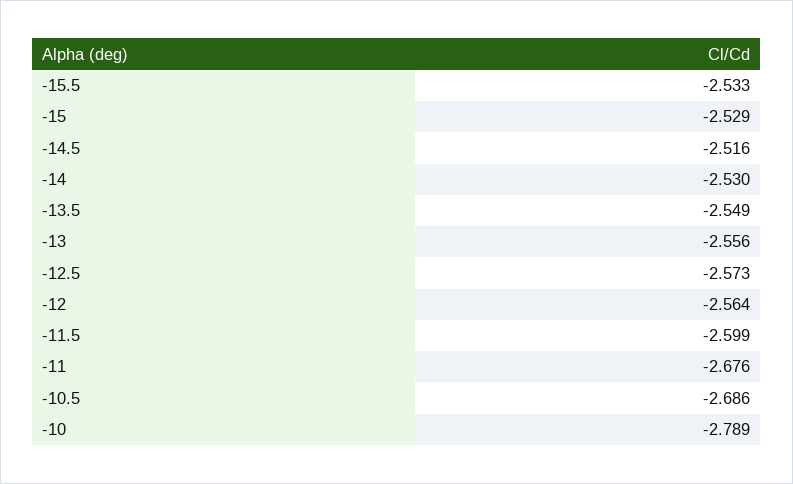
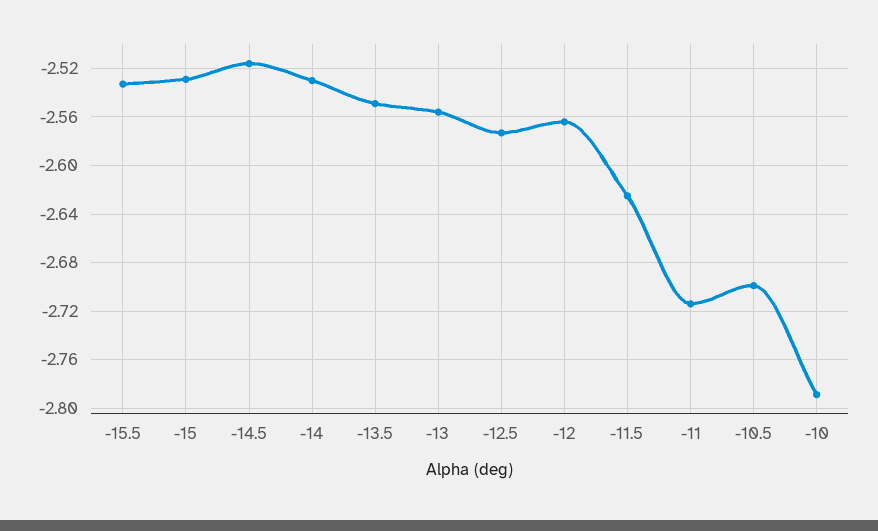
-11.5: -2.599 -> -2.625
-11: -2.676 -> -2.715
-10.5: -2.686 -> -2.7

